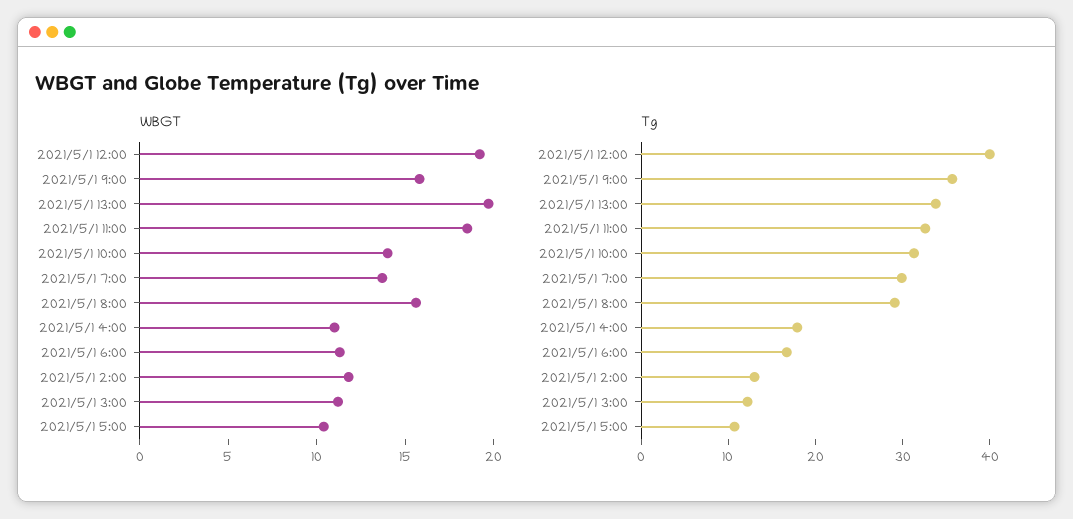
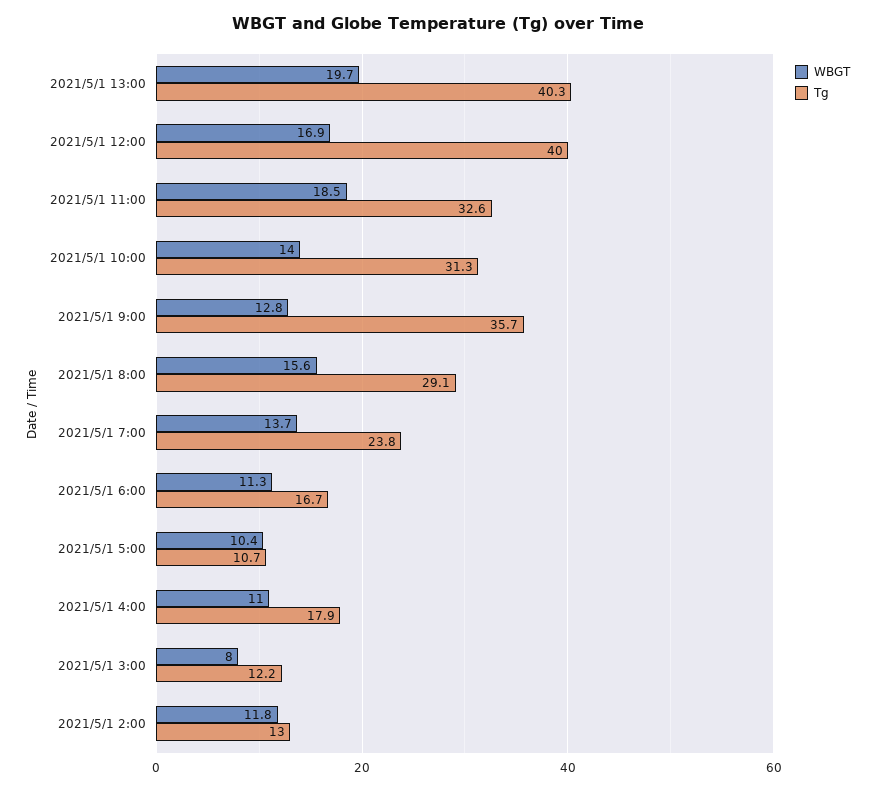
WBGT, 2021/5/1 12:00: 19 -> 16.9
WBGT, 2021/5/1 9:00: 16 -> 12.8
WBGT, 2021/5/1 3:00: 11 -> 8
Tg, 2021/5/1 13:00: 34 -> 40.3
Tg, 2021/5/1 7:00: 30 -> 23.8

